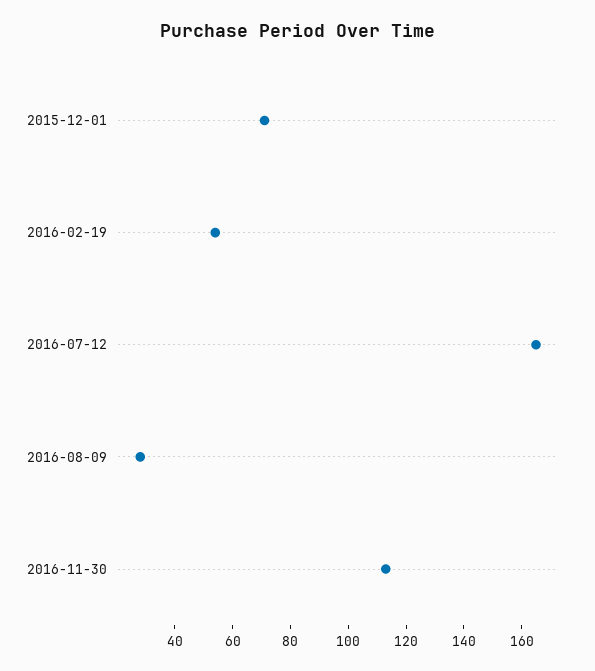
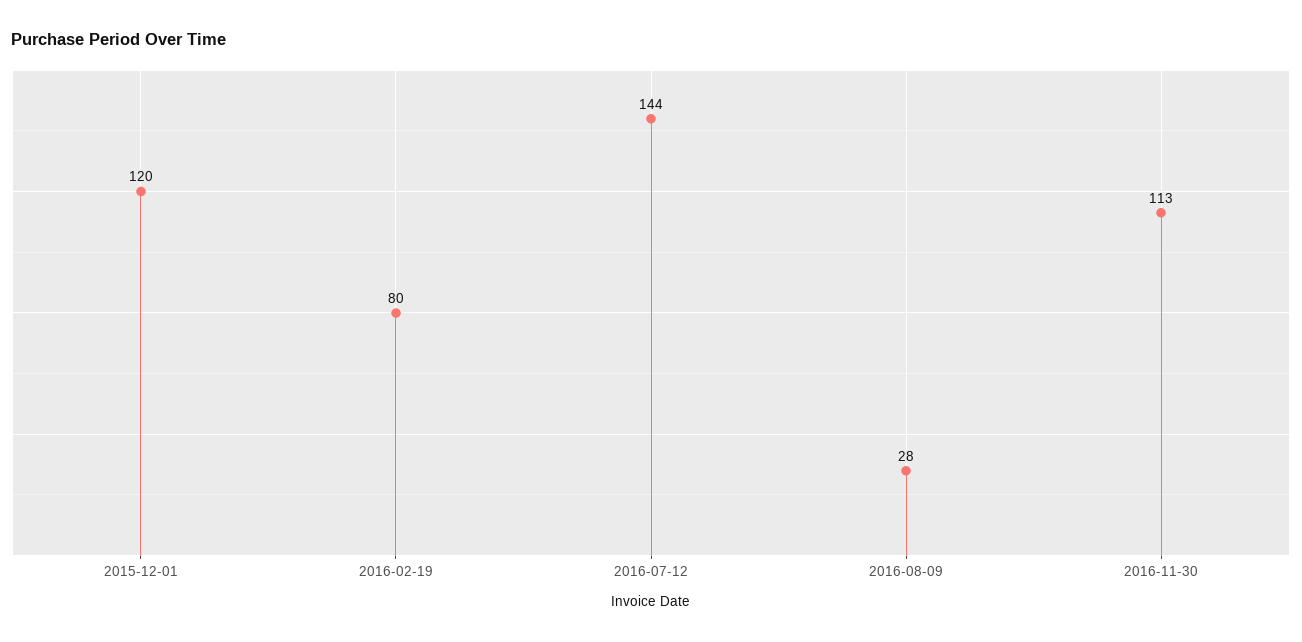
2015-12-01: 70 -> 120
2016-02-19: 55 -> 80
2016-07-12: 165 -> 144

